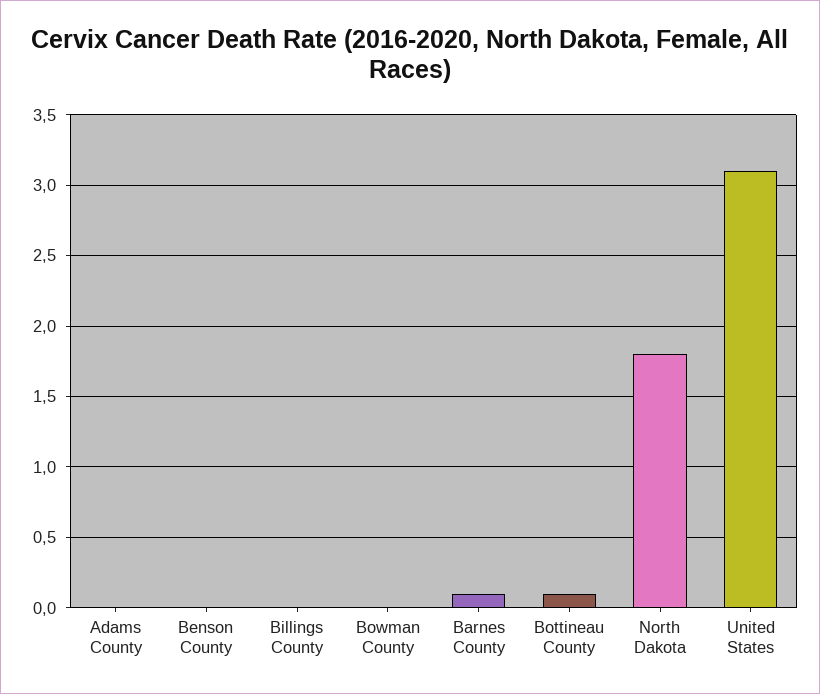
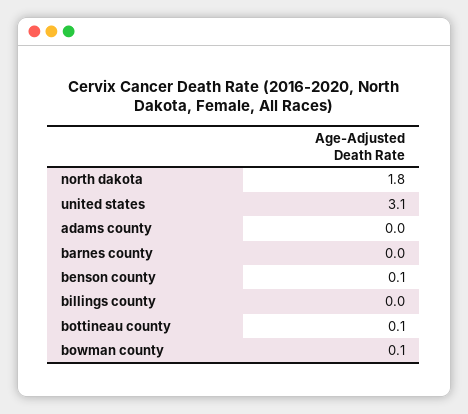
Benson County: 0 -> 0.1
Bowman County: 0 -> 0.1
Barnes County: 0.1 -> 0

